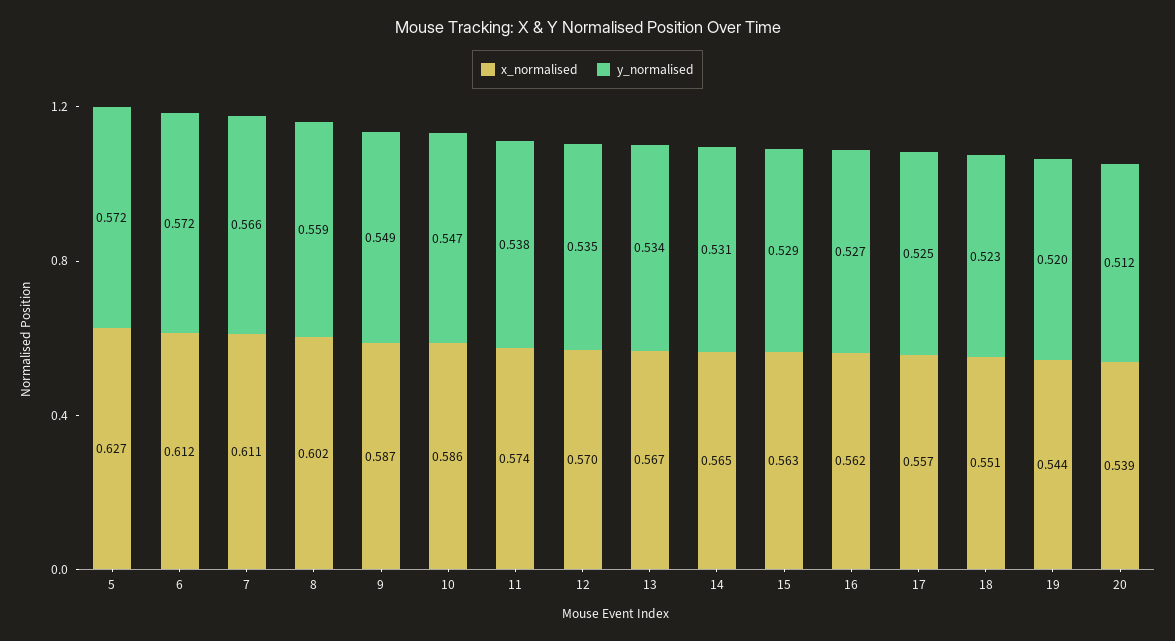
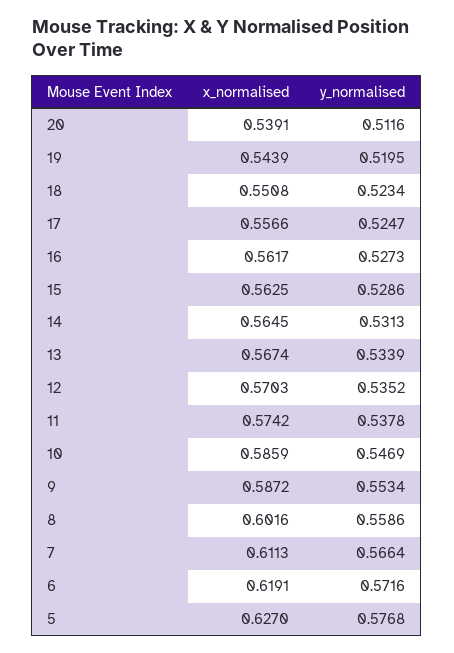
y_normalised, 5: 0.572 -> 0.5768
x_normalised, 6: 0.612 -> 0.6191
y_normalised, 9: 0.549 -> 0.5534

